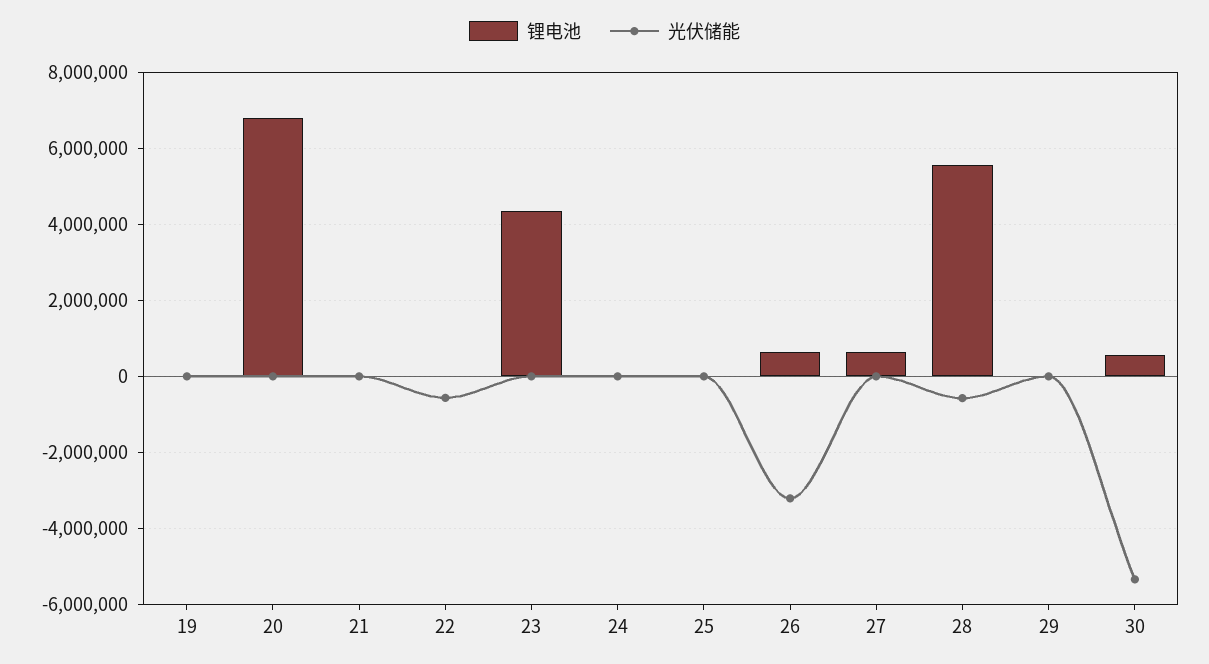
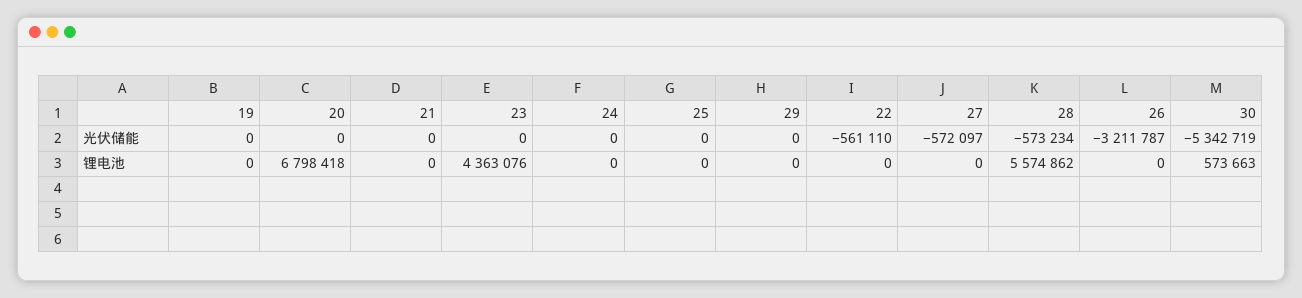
锂电池, 26: 600000 -> 0
锂电池, 27: 600000 -> 0
光伏储能, 27: 0 -> -572097

